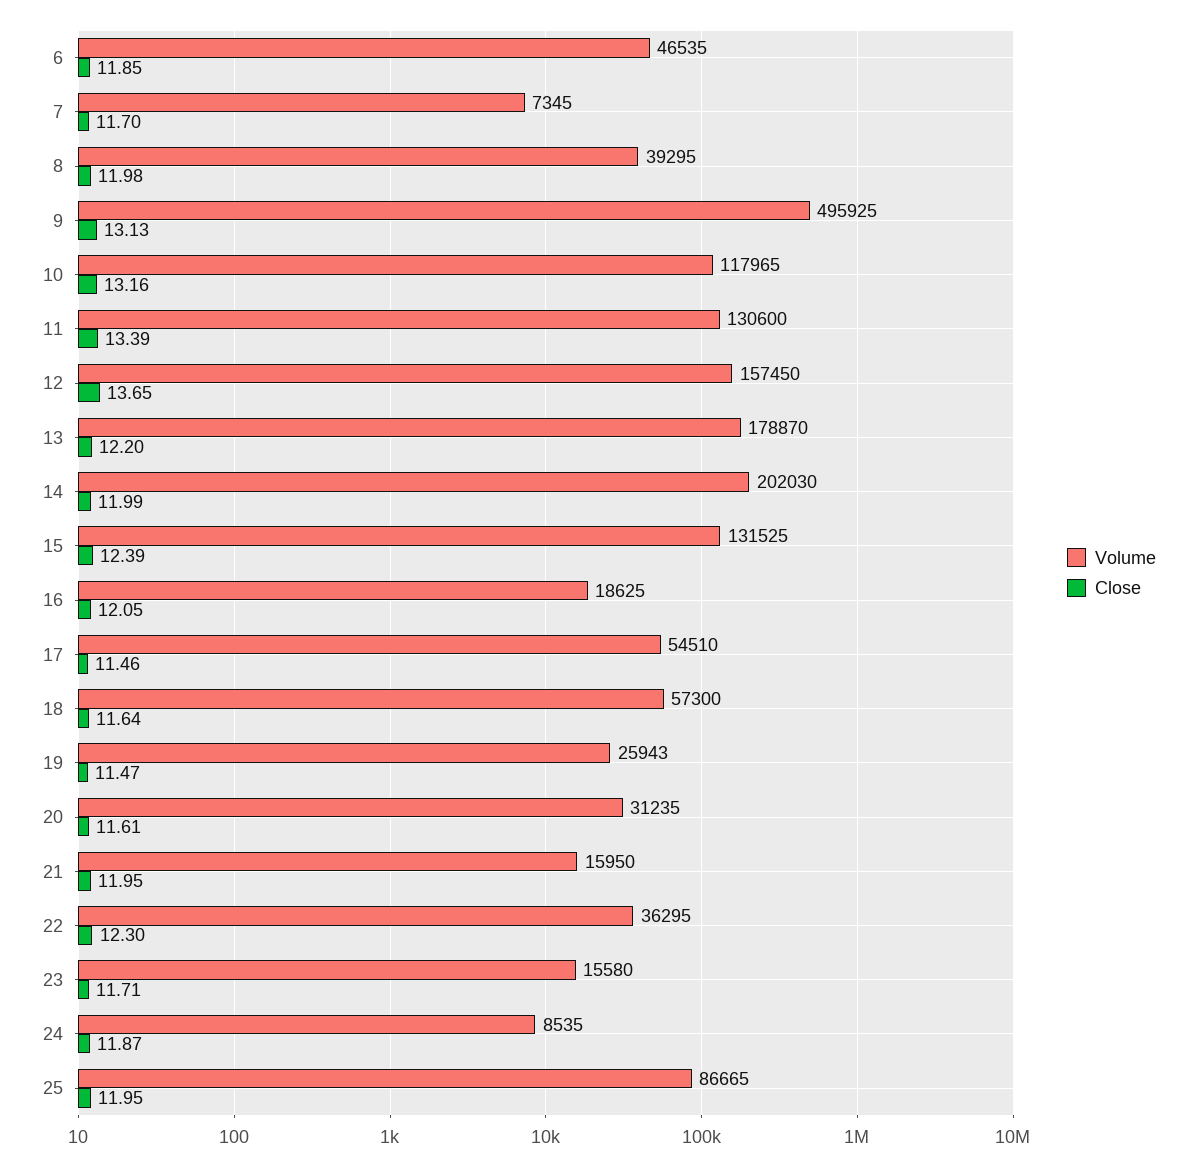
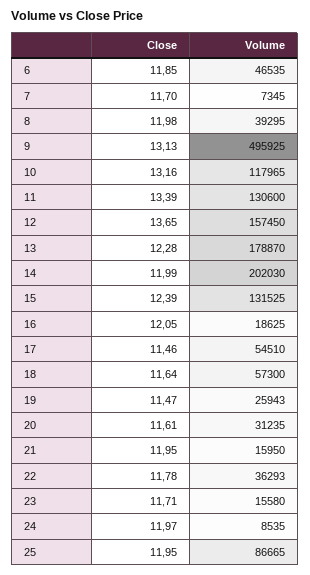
Close, 13: 12.2 -> 12.28
Volume, 22: 36295 -> 36293
Close, 22: 12.3 -> 11.78
Close, 24: 11.87 -> 11.97

